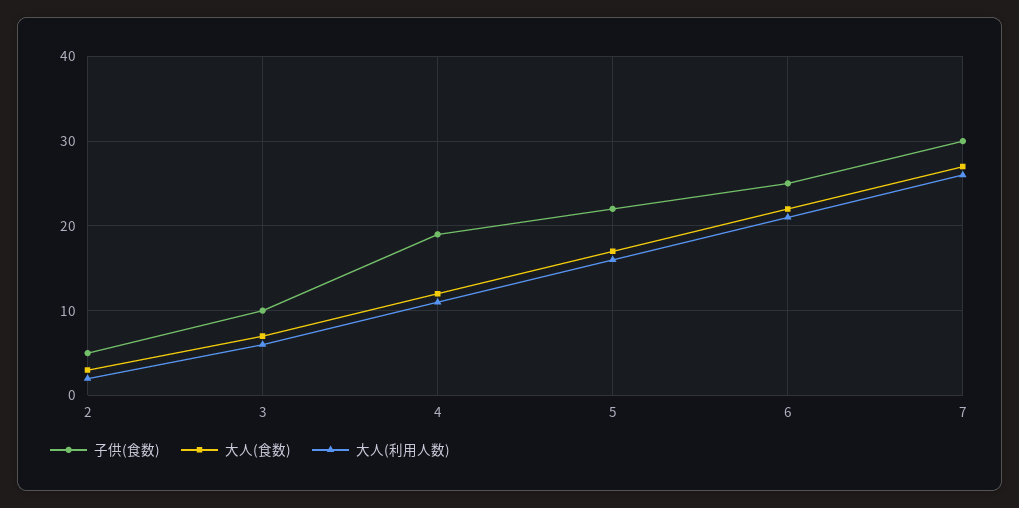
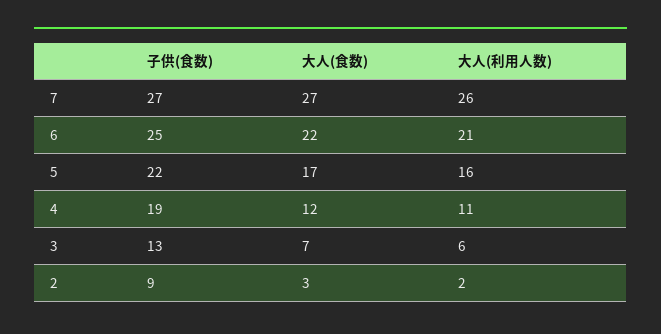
子供(食数), 2: 5 -> 9
子供(食数), 3: 10 -> 13
子供(食数), 7: 30 -> 27

